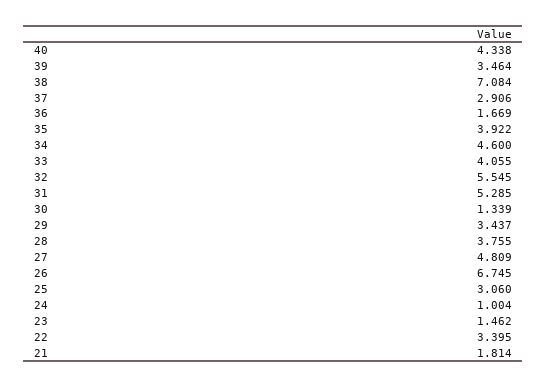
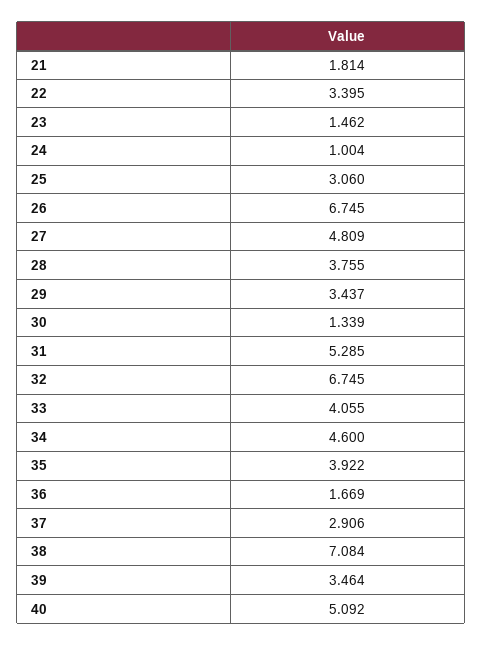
40: 4.338 -> 5.092
32: 5.545 -> 6.745

